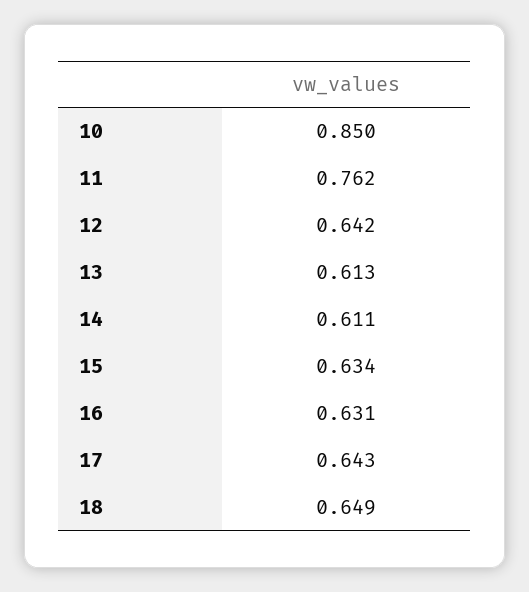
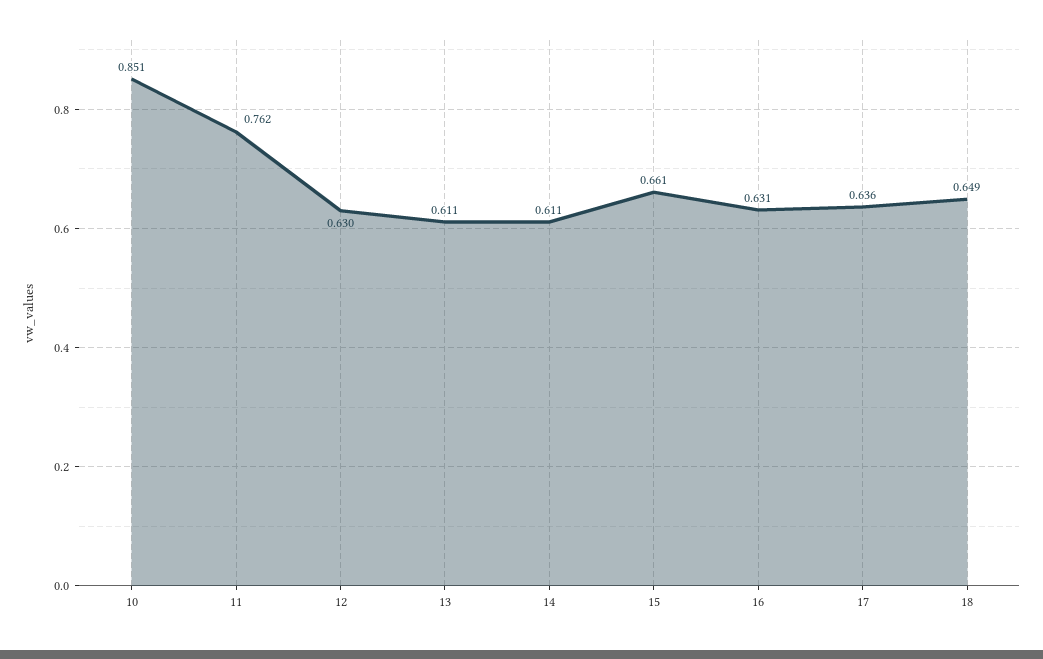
10: 0.85 -> 0.851
12: 0.642 -> 0.63
13: 0.613 -> 0.611
15: 0.634 -> 0.661
17: 0.643 -> 0.636

